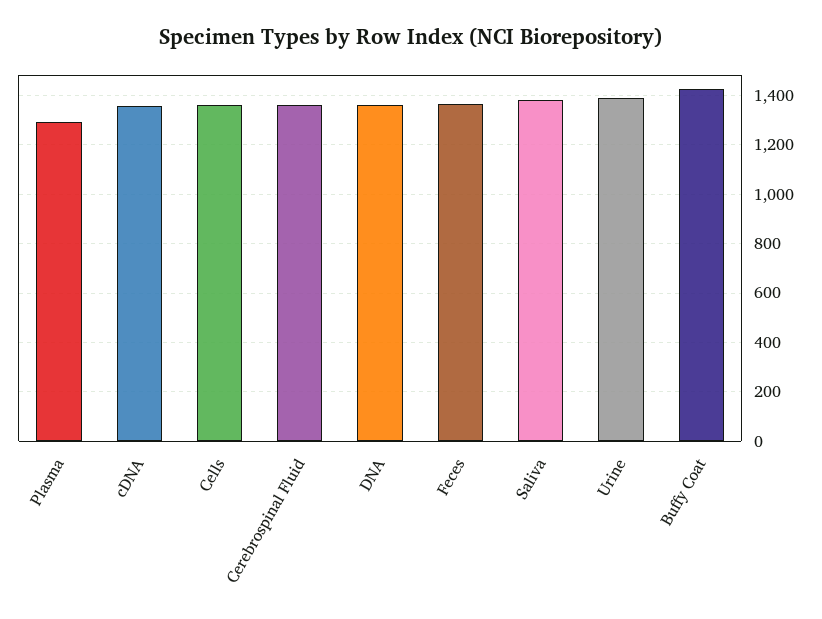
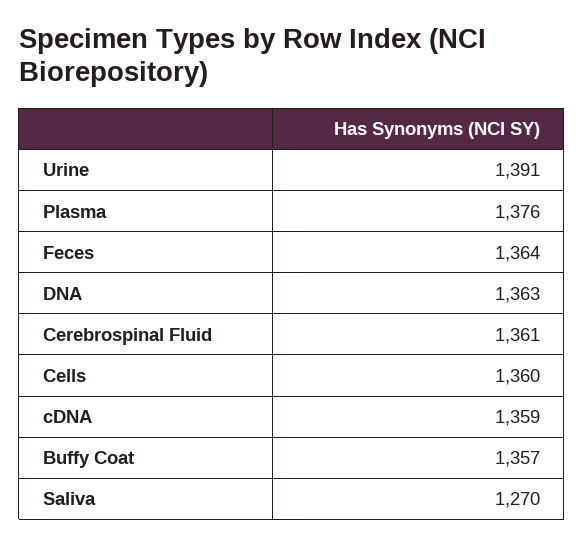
Plasma: 1300 -> 1376
Saliva: 1375 -> 1270
Buffy Coat: 1425 -> 1357

